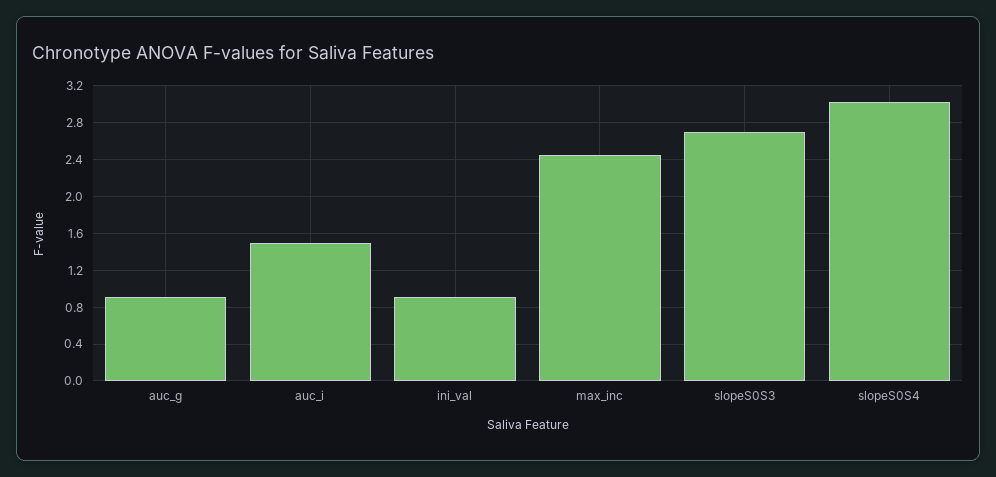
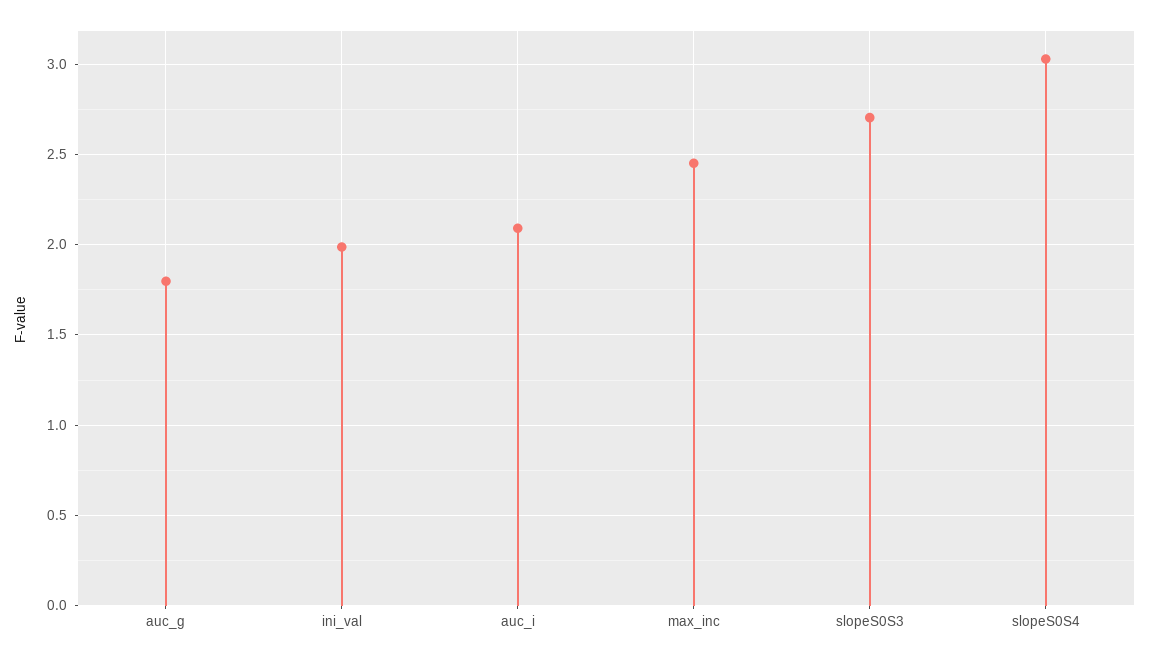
auc_g: 0.9 -> 1.8
auc_i: 1.5 -> 2.1
ini_val: 0.9 -> 2

